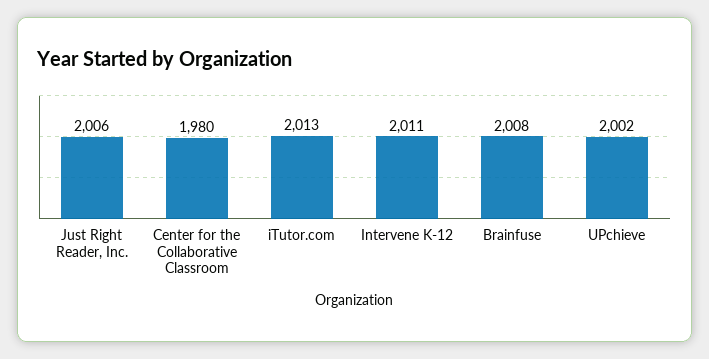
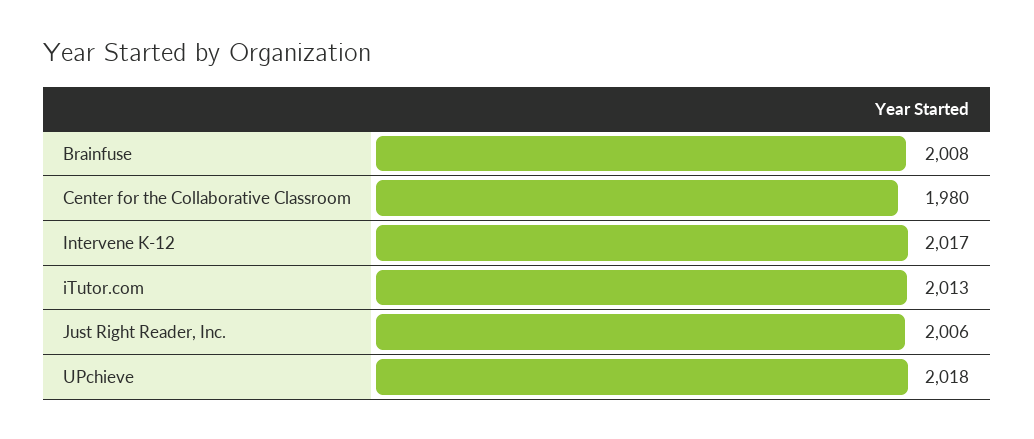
Intervene K-12: 2011 -> 2017
UPchieve: 2002 -> 2018

